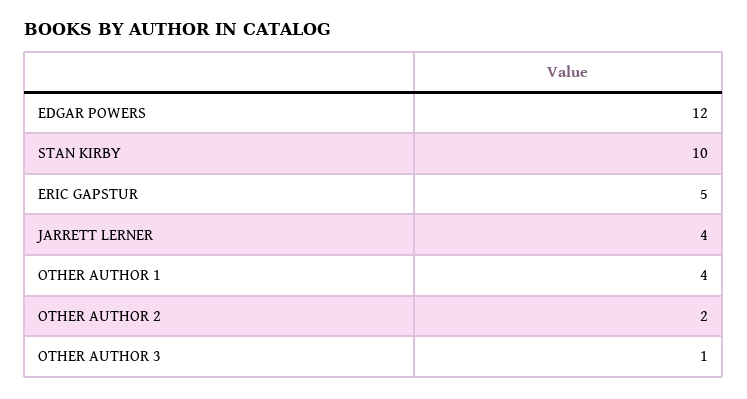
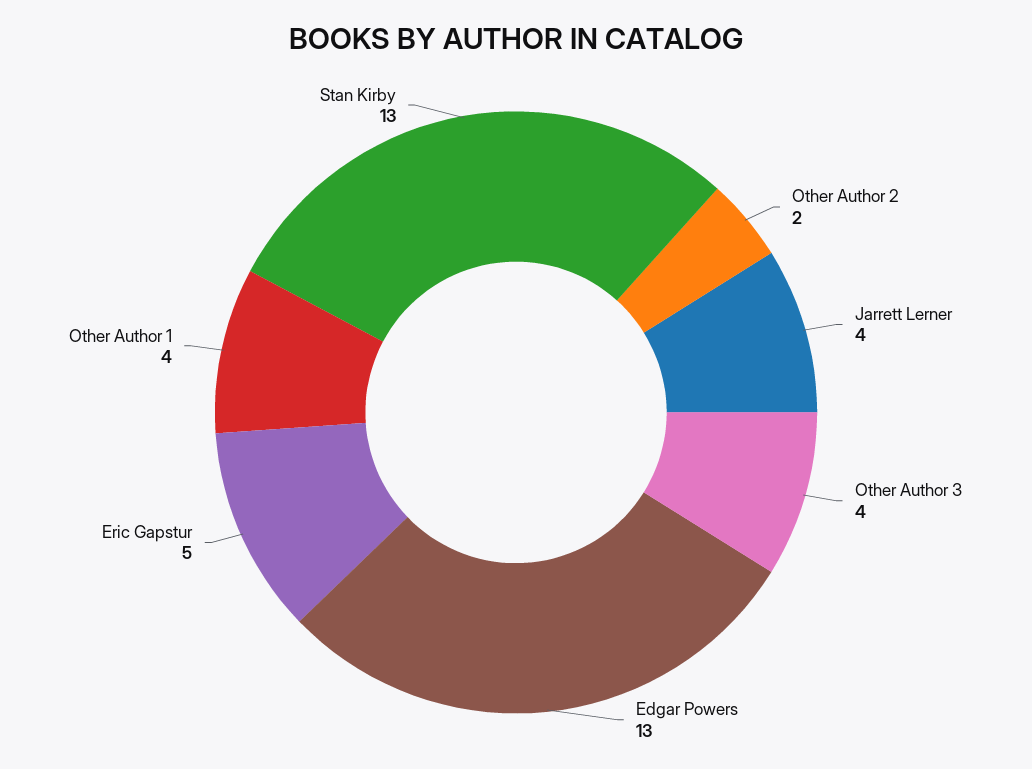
EDGAR POWERS: 12 -> 13
STAN KIRBY: 10 -> 13
OTHER AUTHOR 3: 1 -> 4

